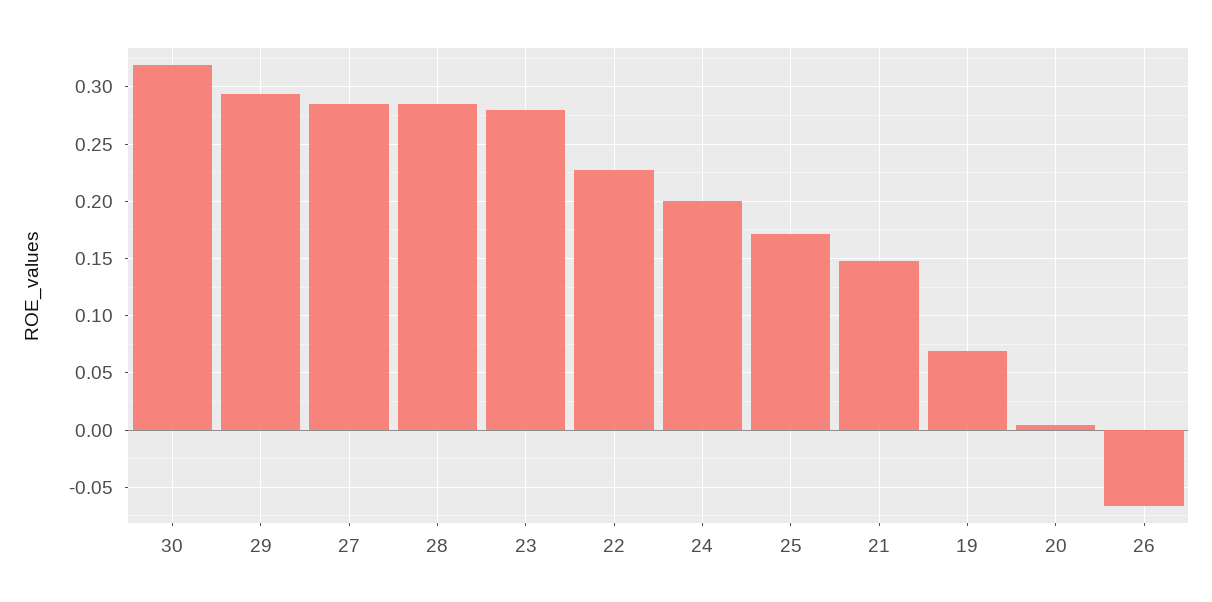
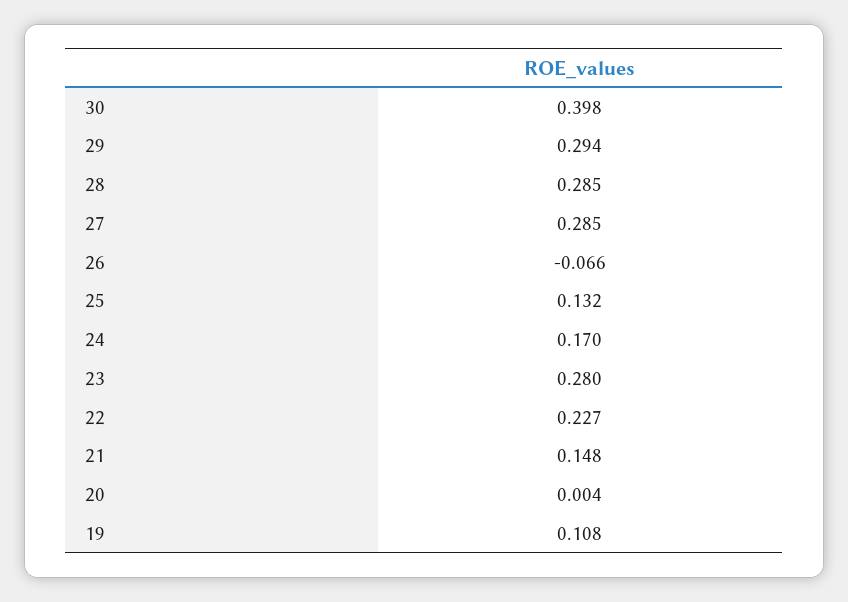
30: 0.32 -> 0.398
24: 0.2 -> 0.17
25: 0.17 -> 0.132
19: 0.07 -> 0.108

